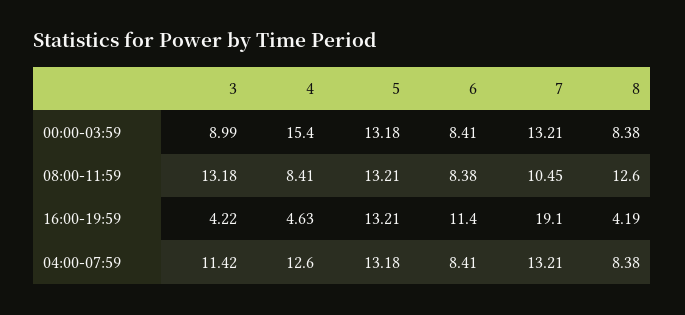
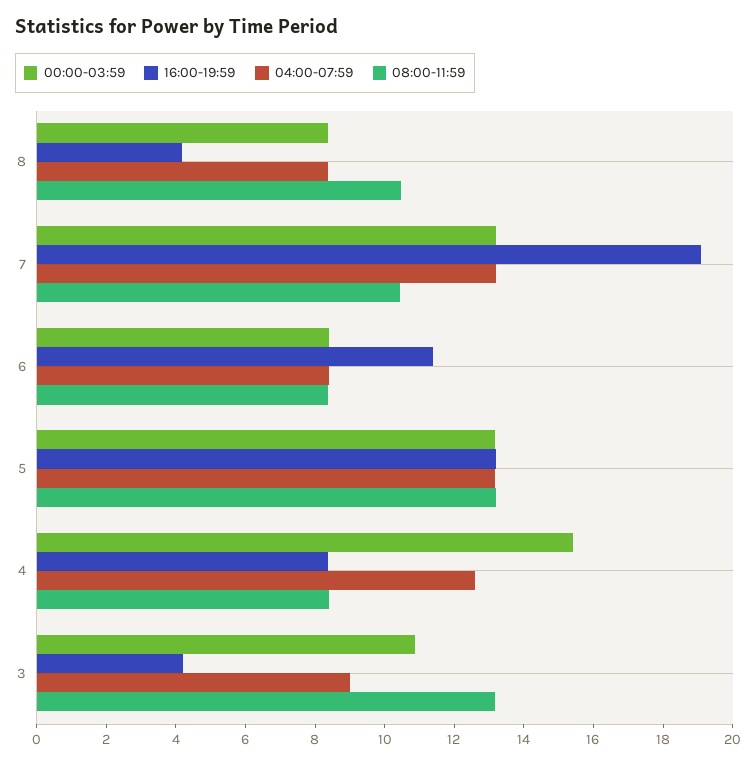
00:00-03:59, 3: 8.99 -> 11
08:00-11:59, 8: 12.6 -> 10.5
16:00-19:59, 4: 4.63 -> 8.5
04:00-07:59, 3: 11.42 -> 9

